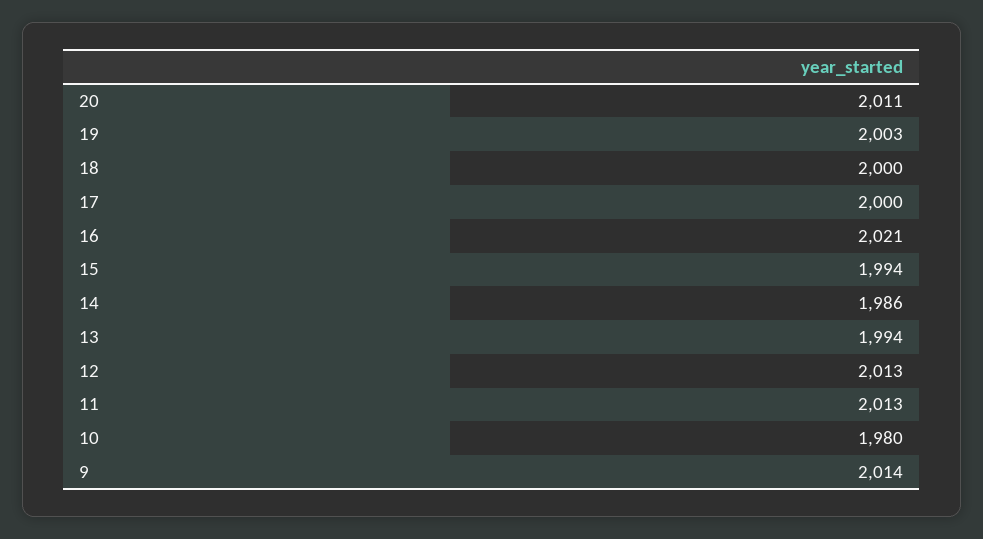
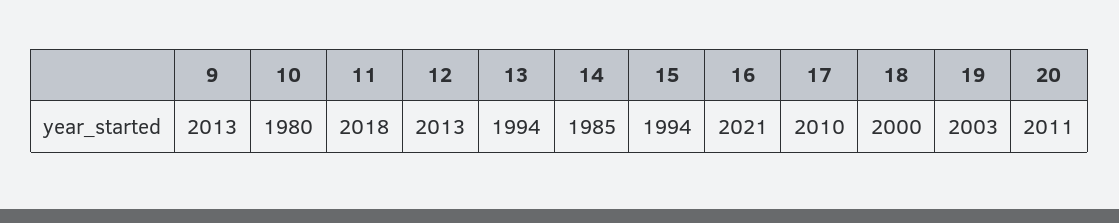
17: 2000 -> 2010
14: 1986 -> 1985
11: 2013 -> 2018
9: 2014 -> 2013

